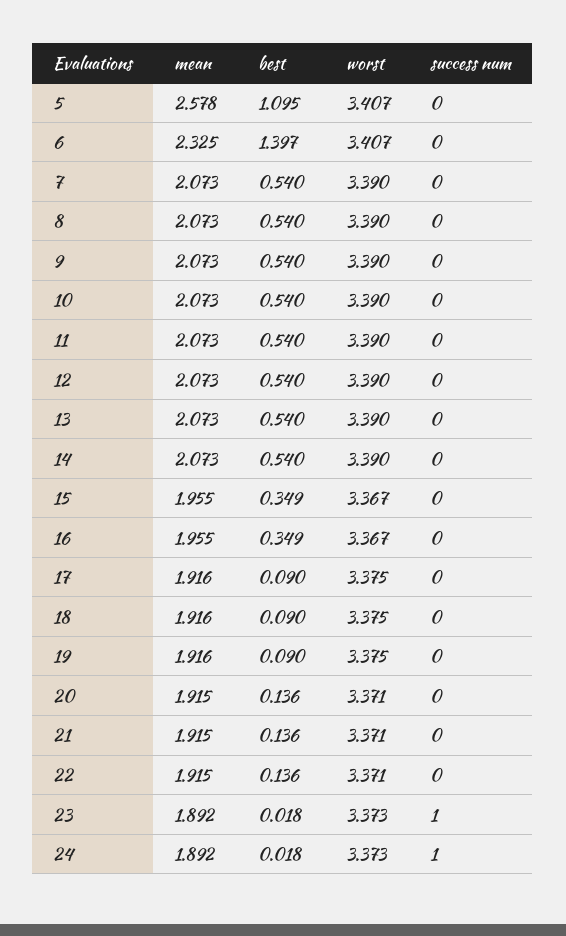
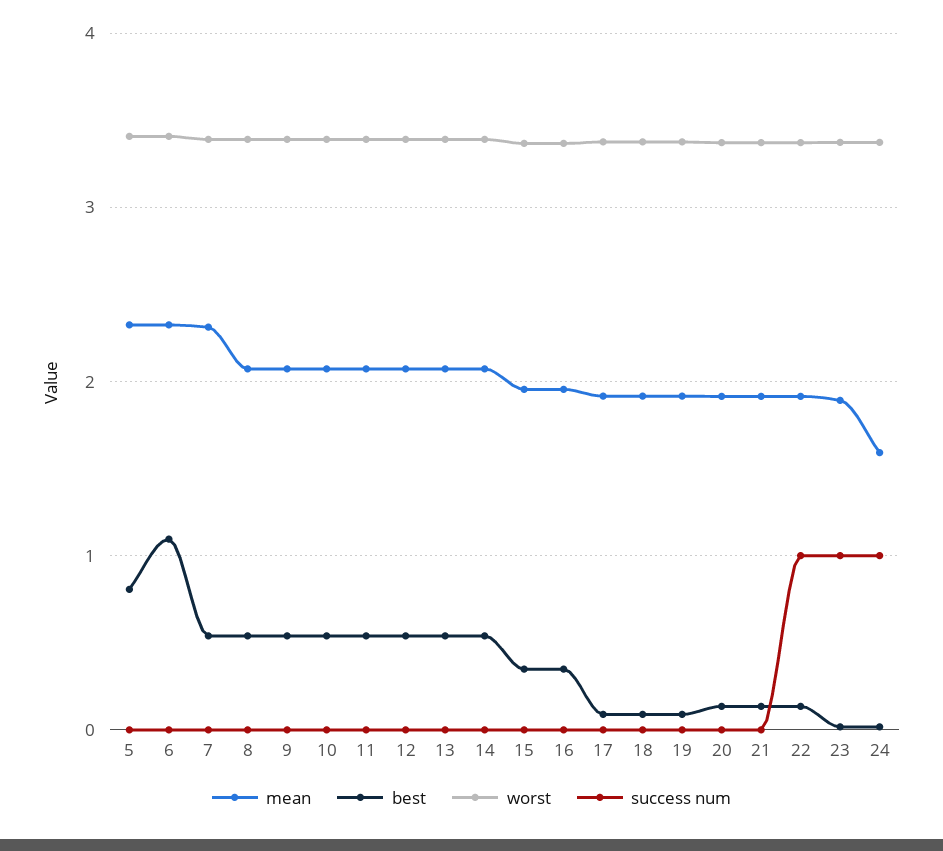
mean, 5: 2.578 -> 2.3
best, 5: 1.095 -> 0.8
best, 6: 1.397 -> 1.1
mean, 7: 2.073 -> 2.3
success num, 22: 0 -> 1
mean, 24: 1.892 -> 1.6

